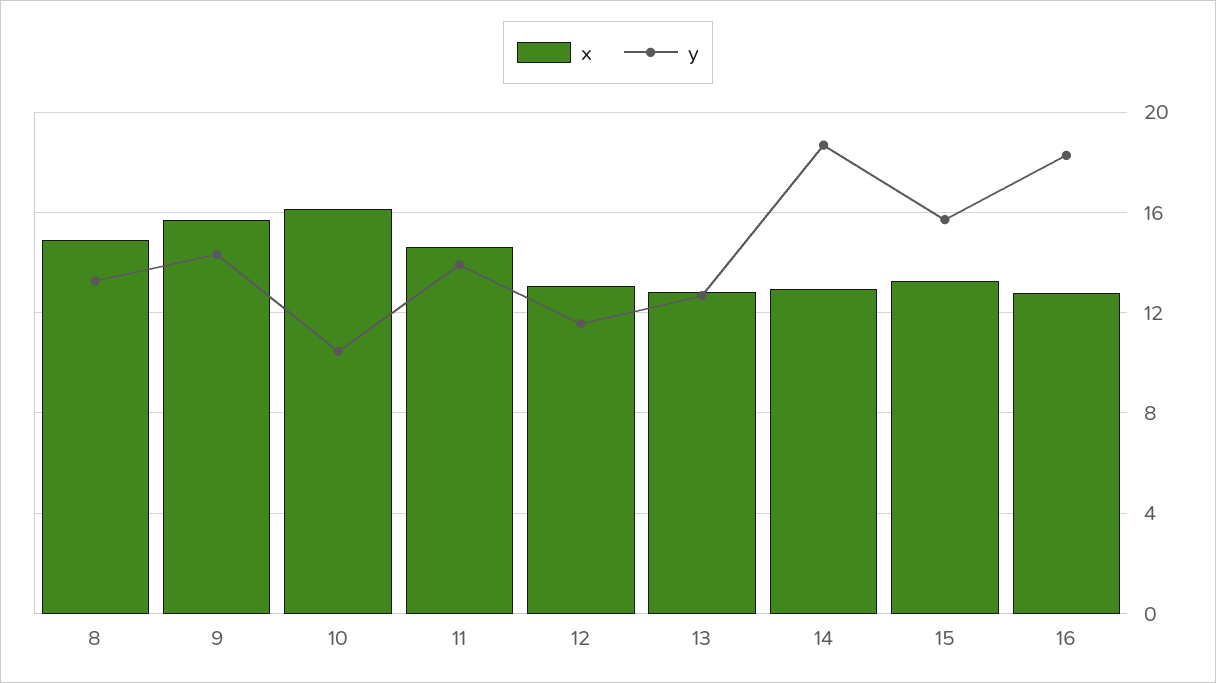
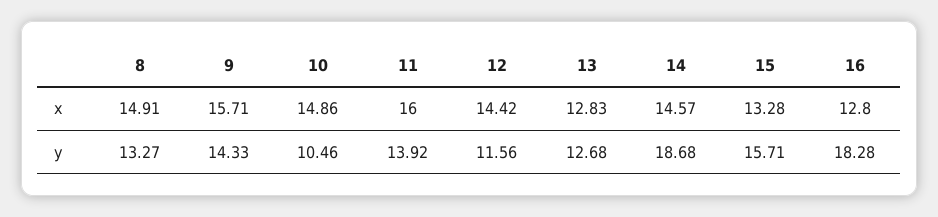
x, 10: 16 -> 14.86
x, 11: 14.5 -> 16
x, 12: 13 -> 14.42
x, 14: 13 -> 14.57

